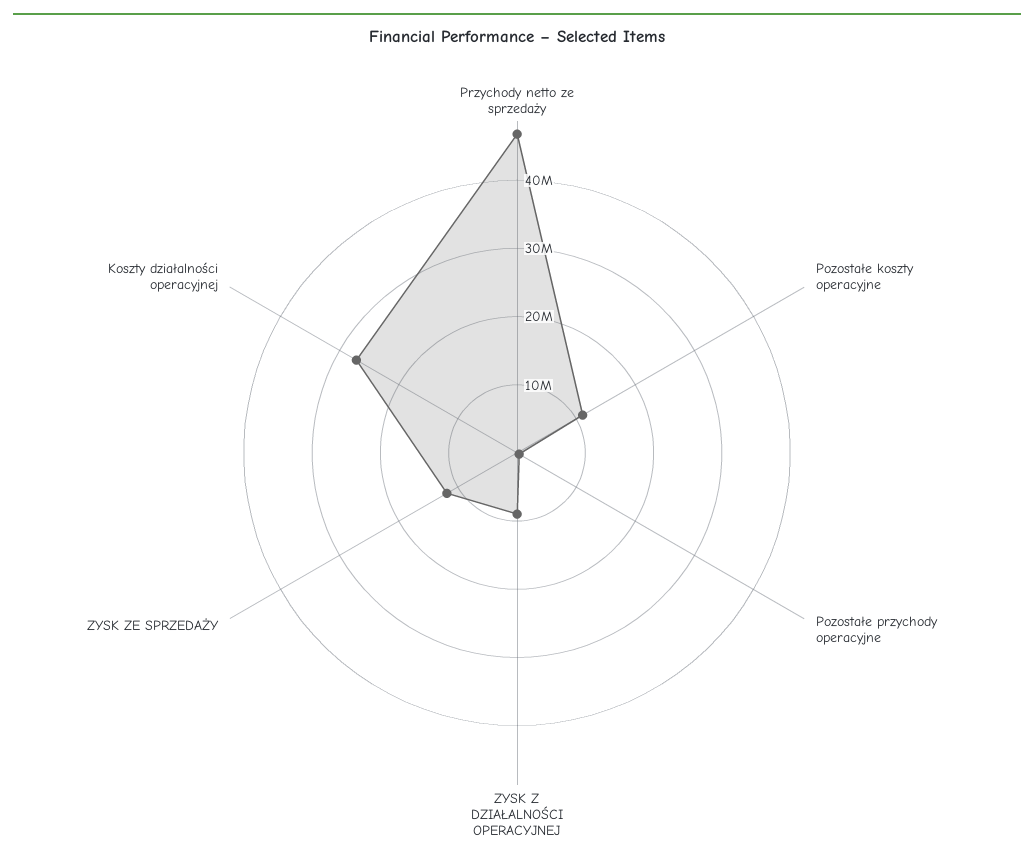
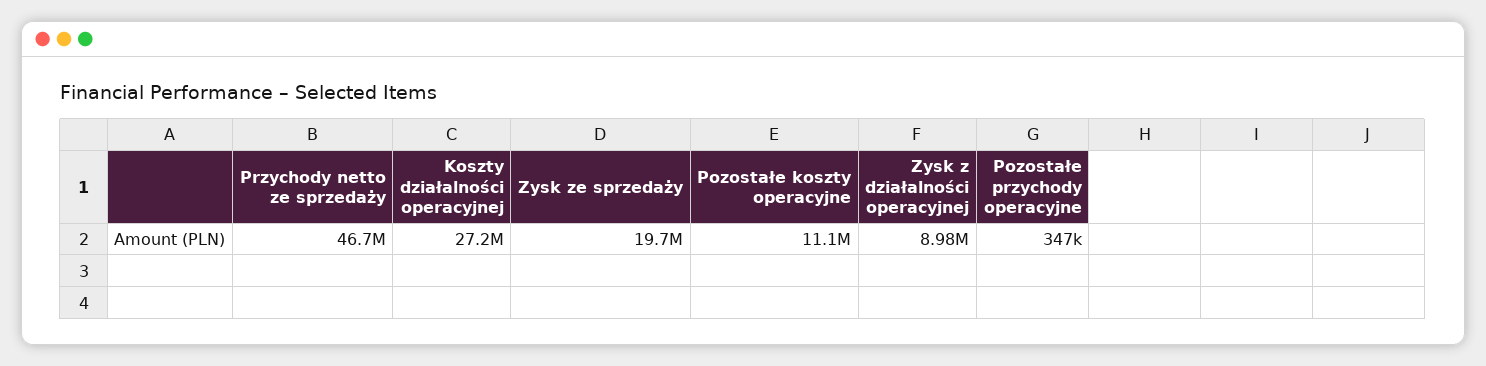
ZYSK ZE SPRZEDAŻY: 12000000 -> 19700000

